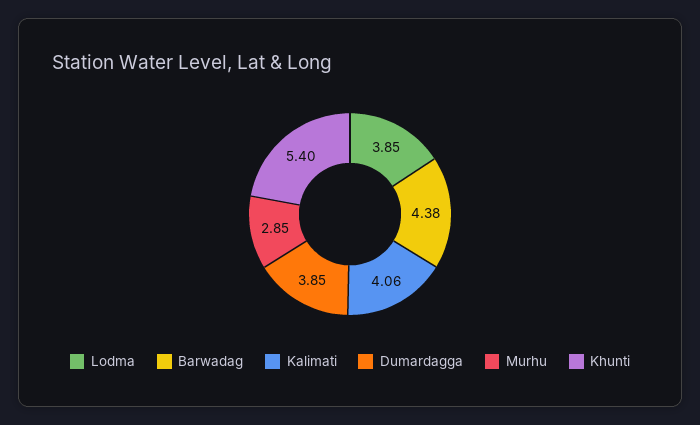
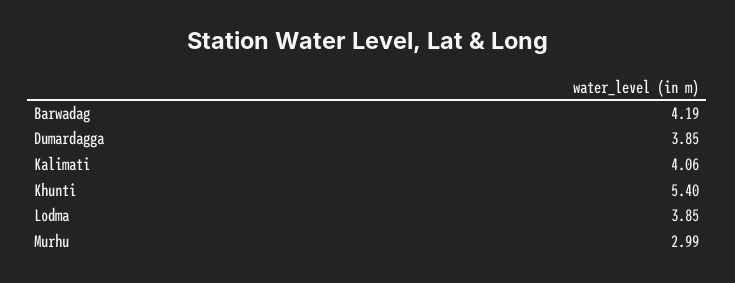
Barwadag: 4.38 -> 4.19
Murhu: 2.85 -> 2.99

